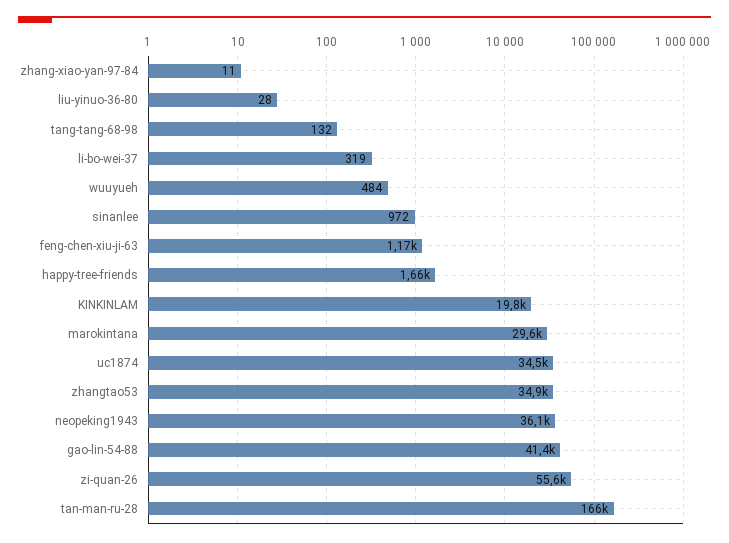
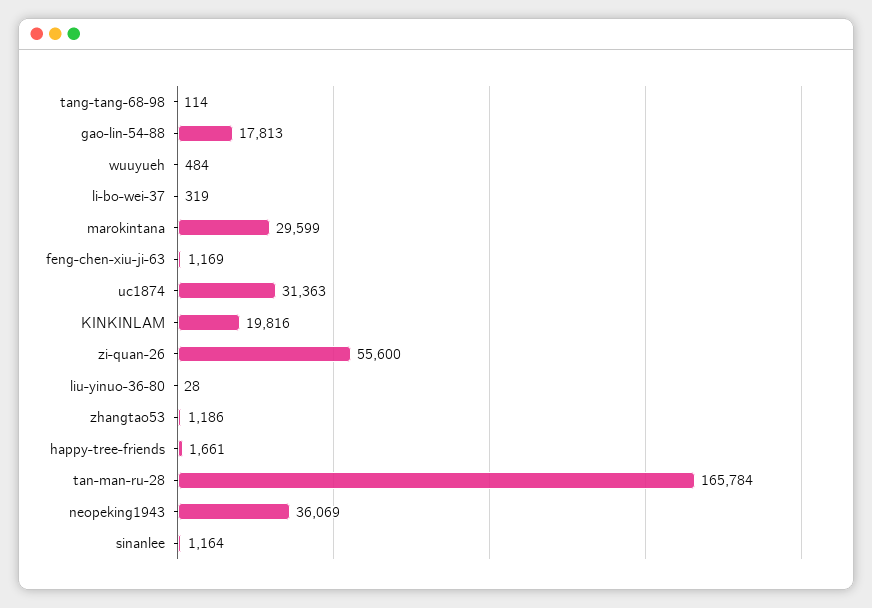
zhang-xiao-yan-97-84: 11 -> none
tang-tang-68-98: 132 -> 114
sinanlee: 972 -> 1164
uc1874: 34500 -> 31363
zhangtao53: 34900 -> 1186
gao-lin-54-88: 41400 -> 17813

